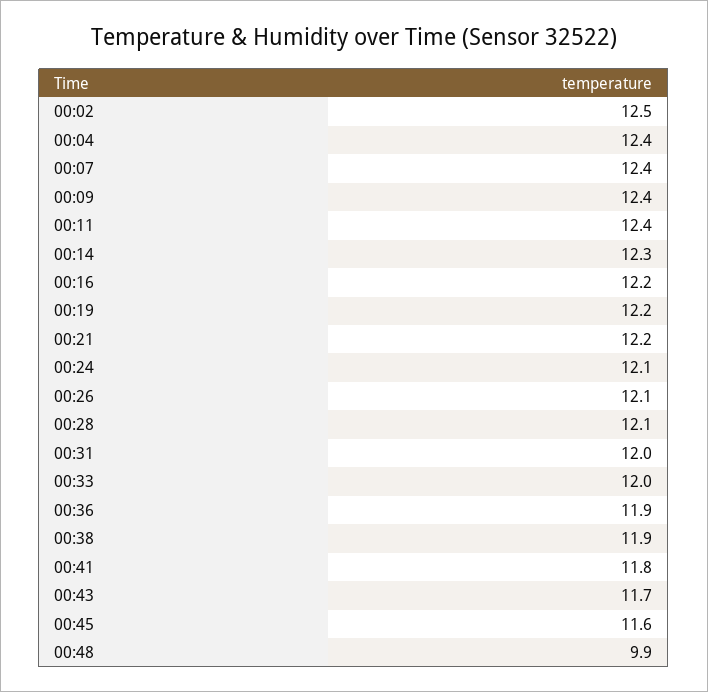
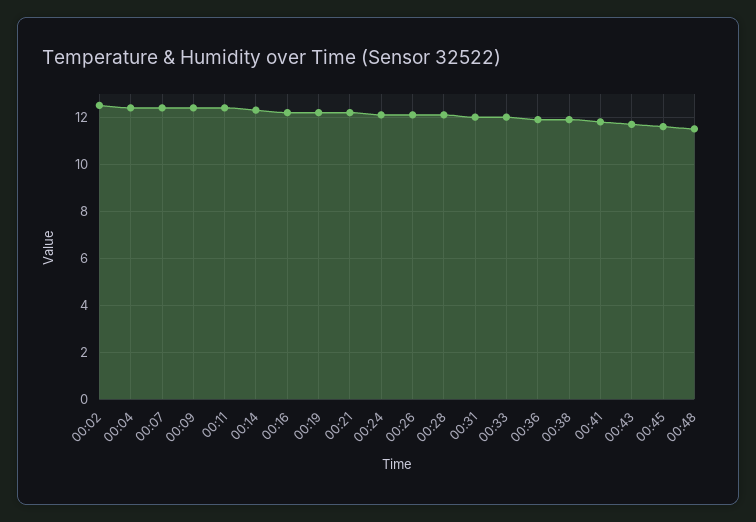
00:48: 9.9 -> 11.5

